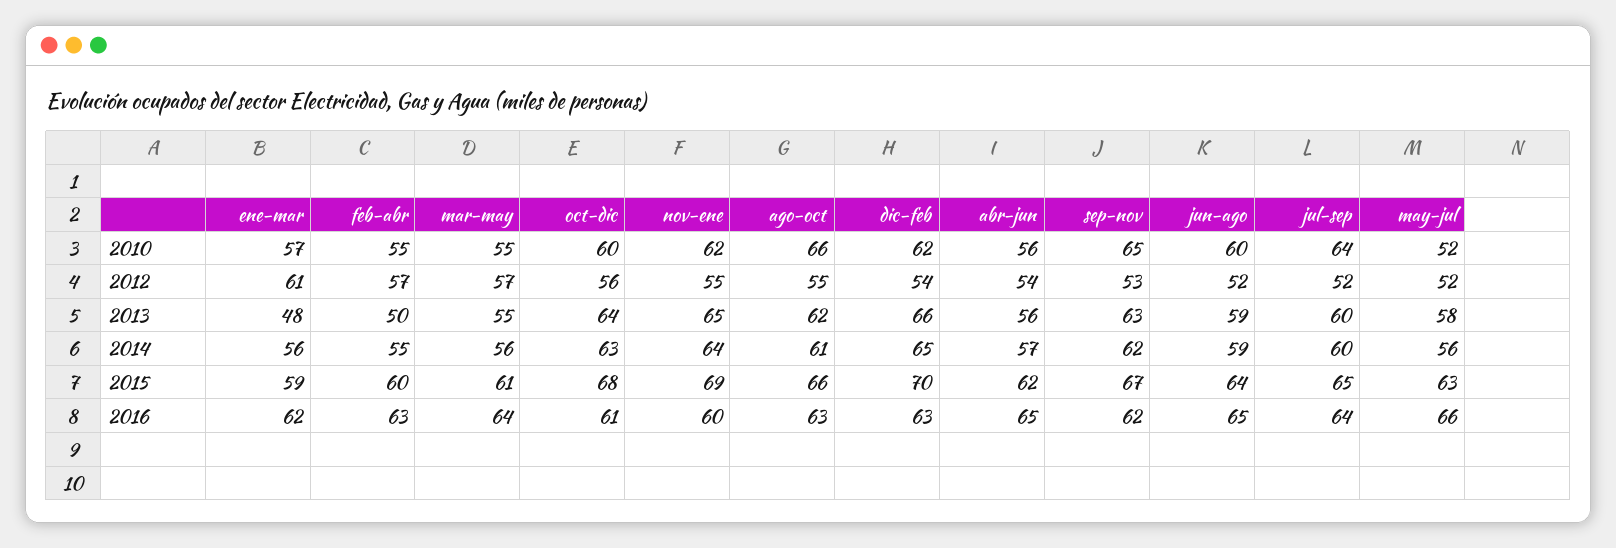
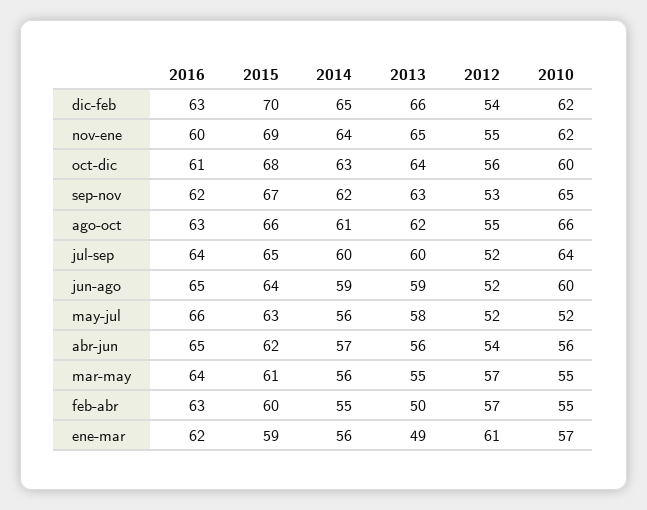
ene-mar, 2013: 48 -> 49

